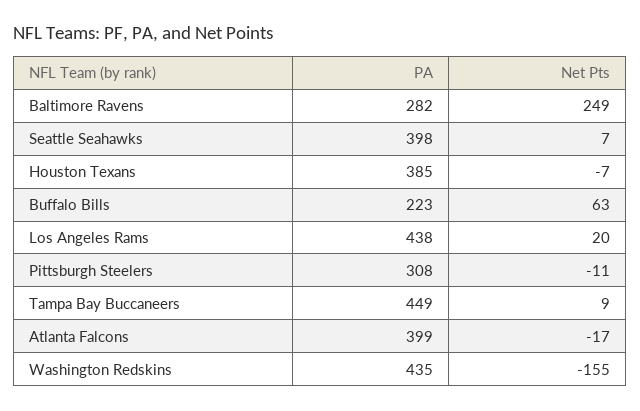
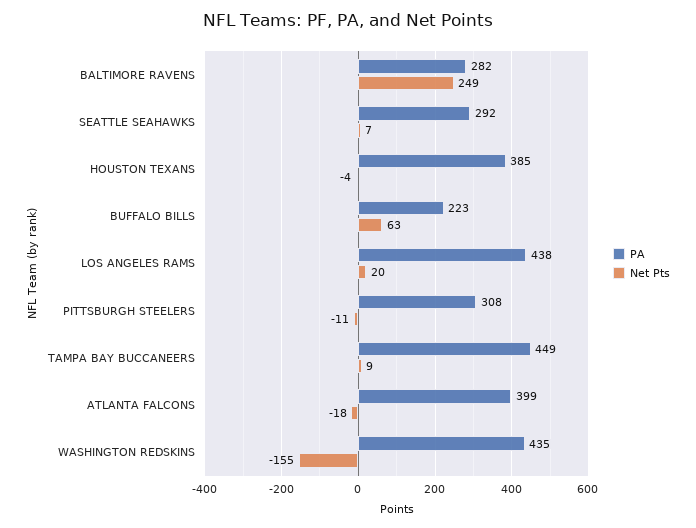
PA, Seattle Seahawks: 398 -> 292
Net Pts, Houston Texans: -7 -> -4
Net Pts, Atlanta Falcons: -17 -> -18

